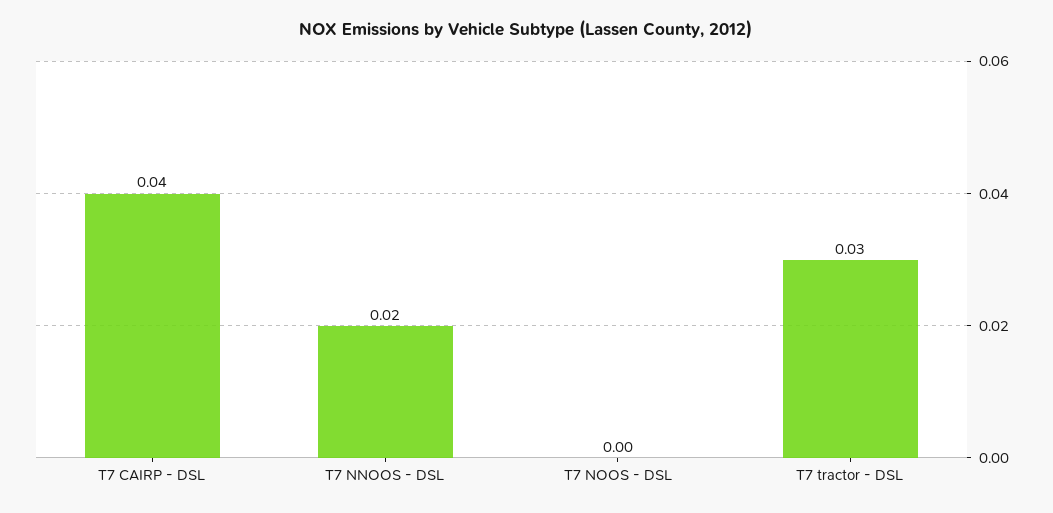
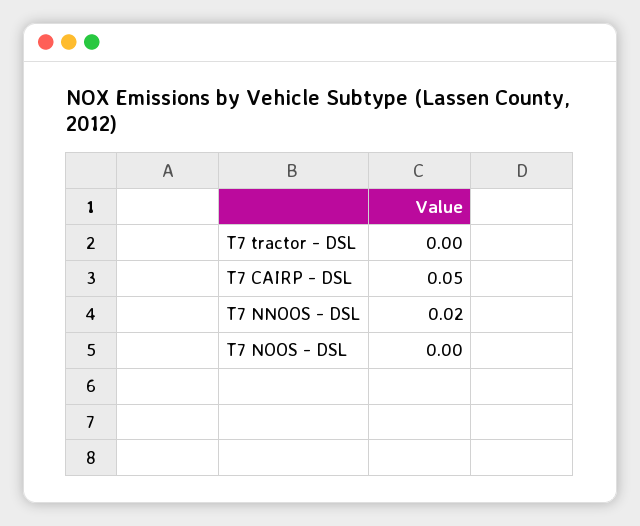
T7 CAIRP - DSL: 0.04 -> 0.05
T7 tractor - DSL: 0.03 -> 0

